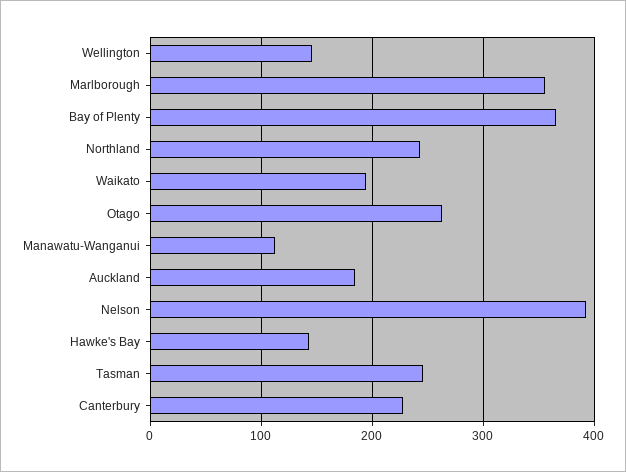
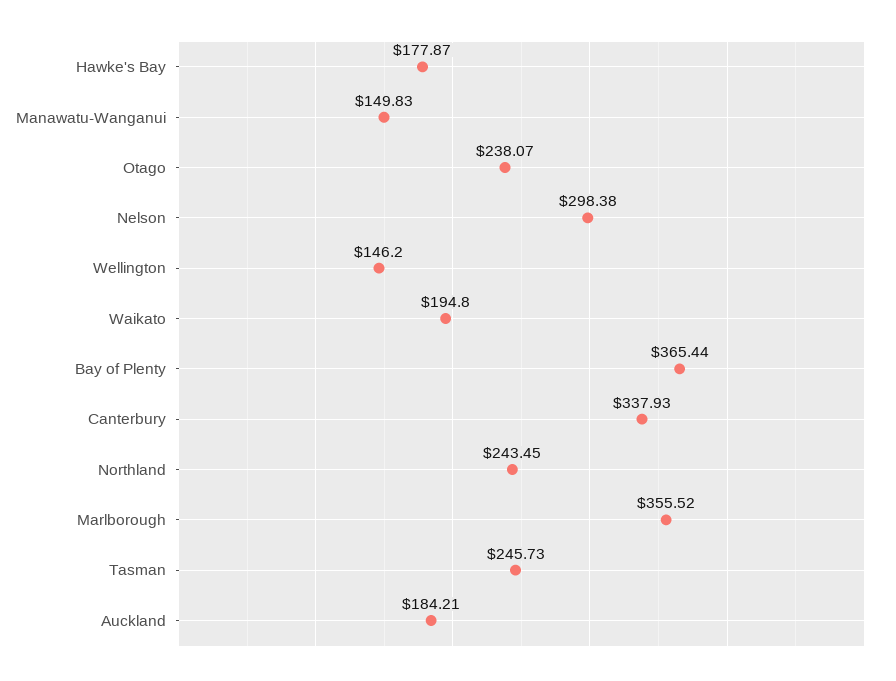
Otago: 260 -> 238.07
Manawatu-Wanganui: 110 -> 149.83
Nelson: 390 -> 298.38
Hawke's Bay: 140 -> 177.87
Canterbury: 230 -> 337.93

